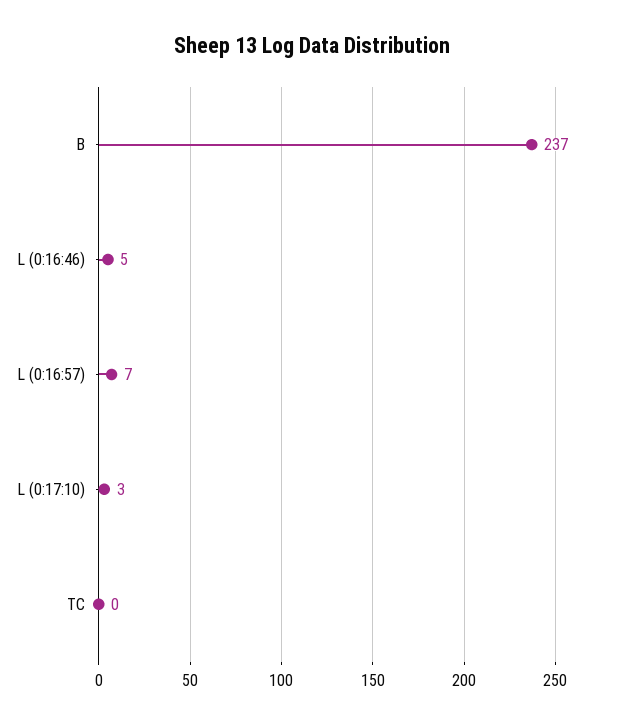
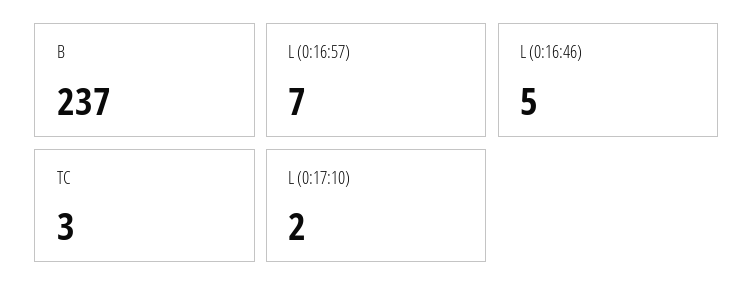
L (0:17:10): 3 -> 2
TC: 0 -> 3

